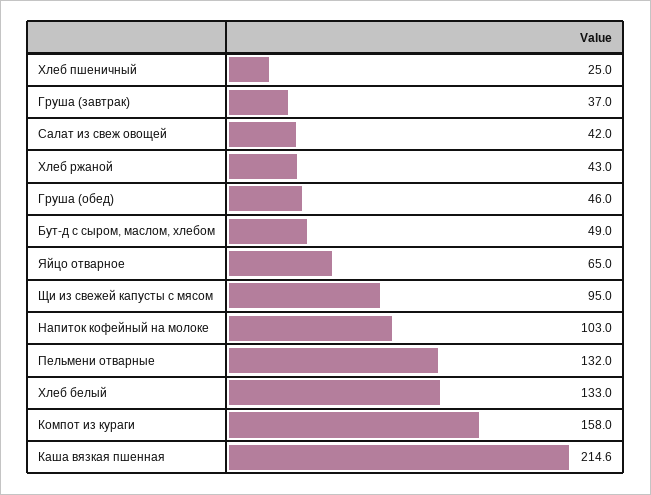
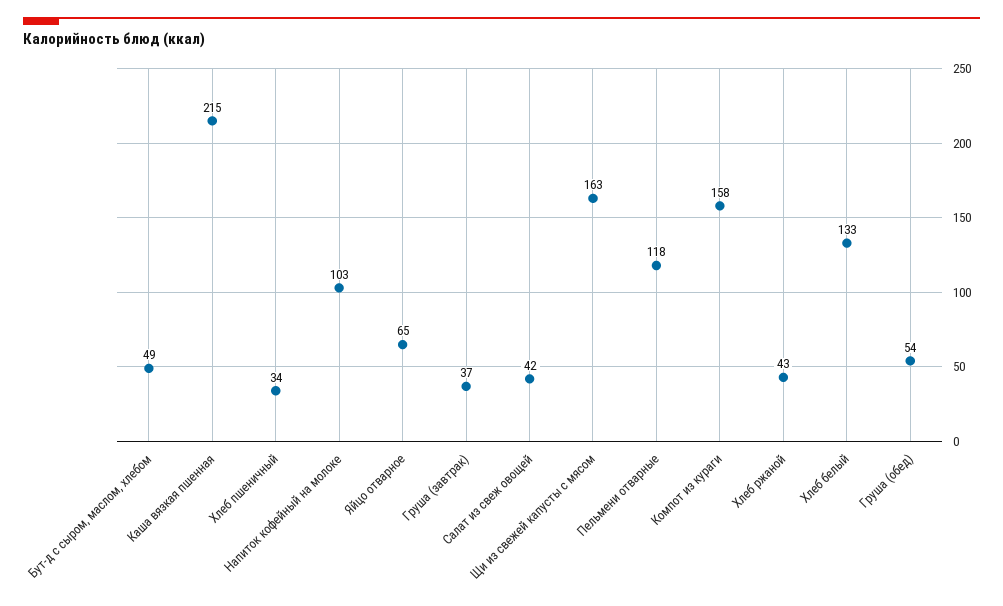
Хлеб пшеничный: 25 -> 34
Груша (обед): 46 -> 54
Щи из свежей капусты с мясом: 95 -> 163
Пельмени отварные: 132 -> 118

